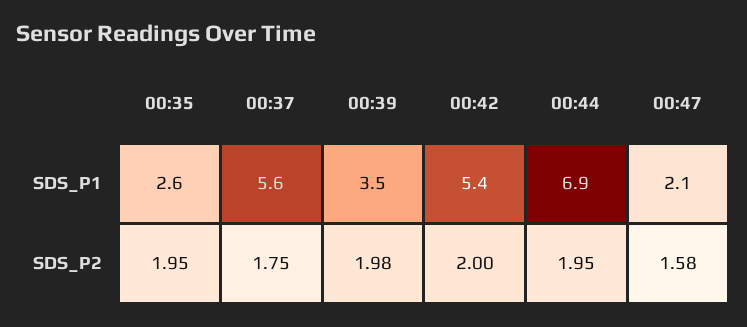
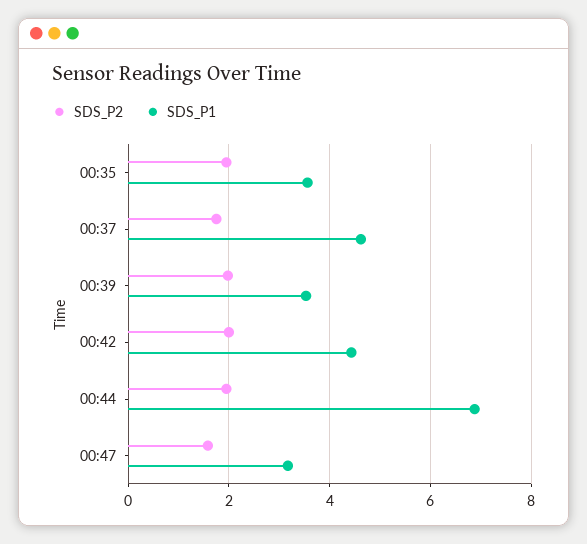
SDS_P1, 00:35: 2.6 -> 3.6
SDS_P1, 00:37: 5.6 -> 4.6
SDS_P1, 00:42: 5.4 -> 4.4
SDS_P1, 00:47: 2.1 -> 3.2

